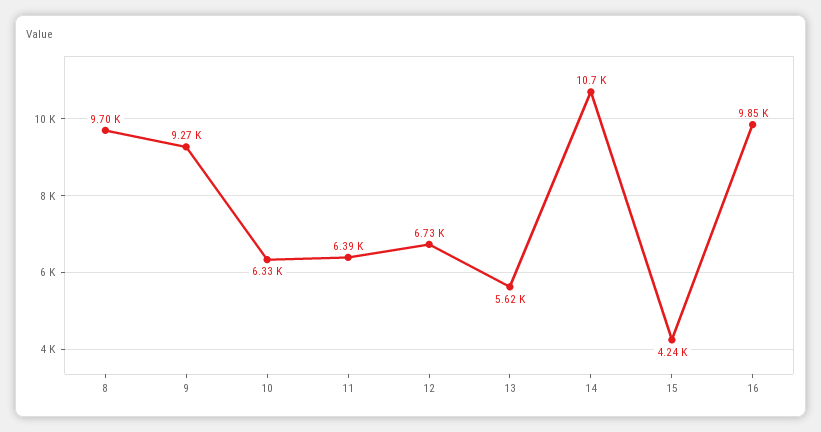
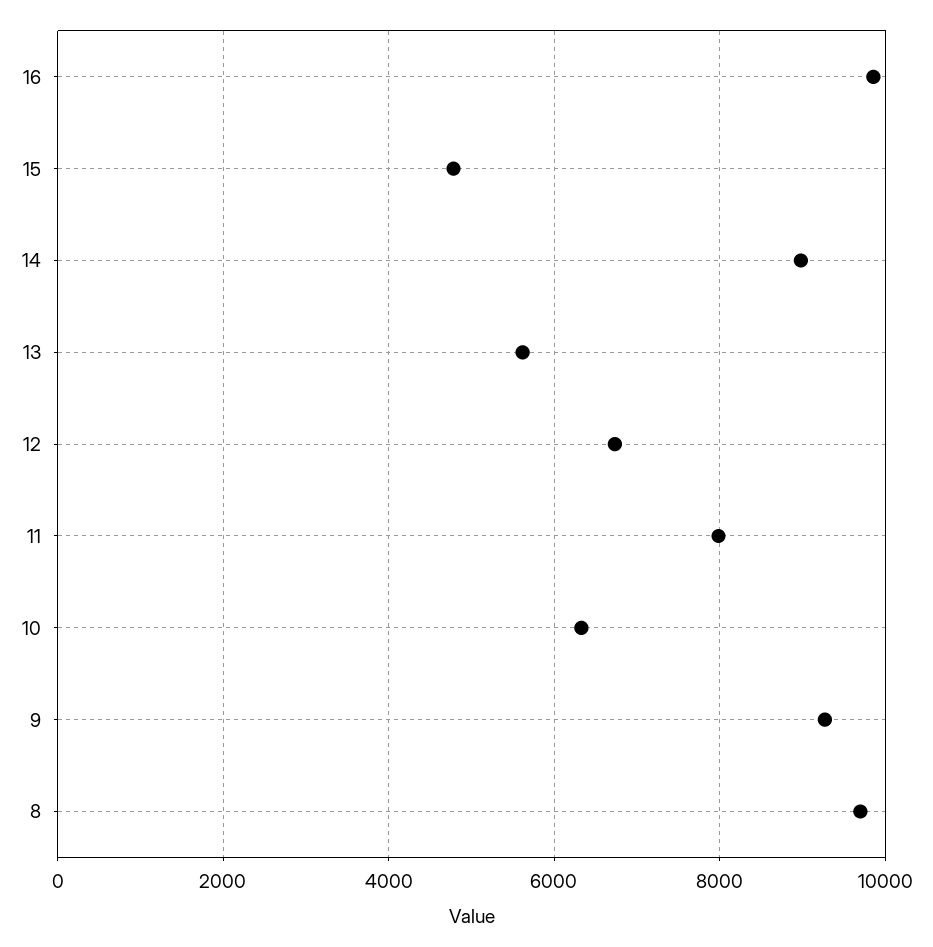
11: 6390 -> 8000
14: 10700 -> 9000
15: 4240 -> 4800

